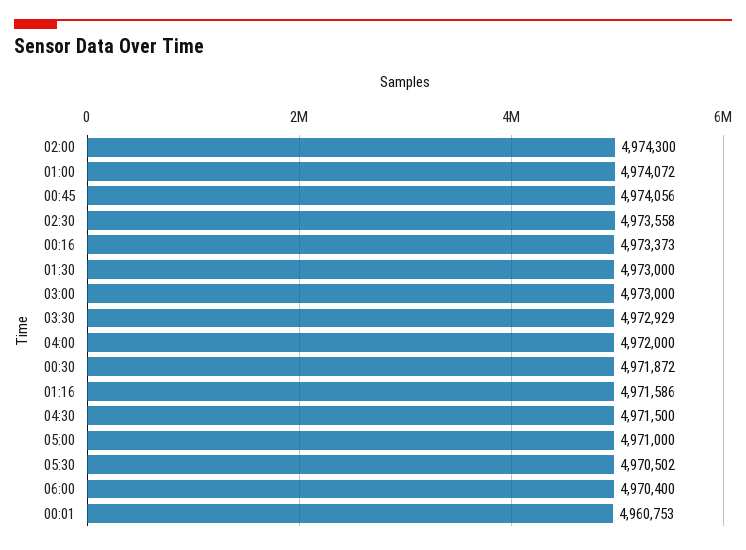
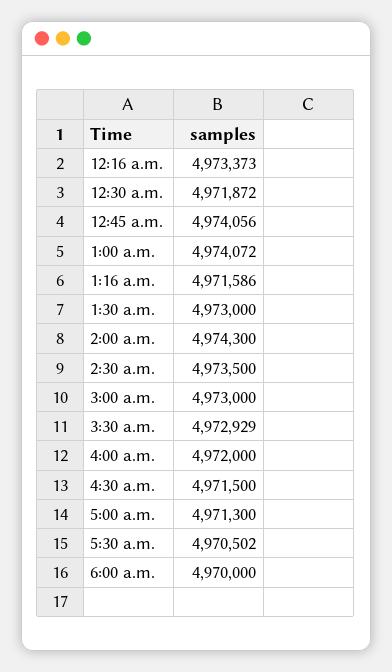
02:30: 4973558 -> 4973500
05:00: 4971000 -> 4971300
06:00: 4970400 -> 4970000
00:01: 4960753 -> none

